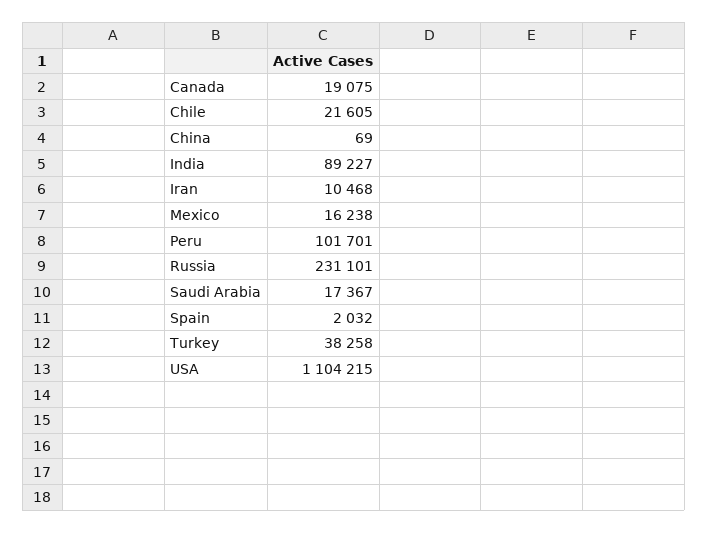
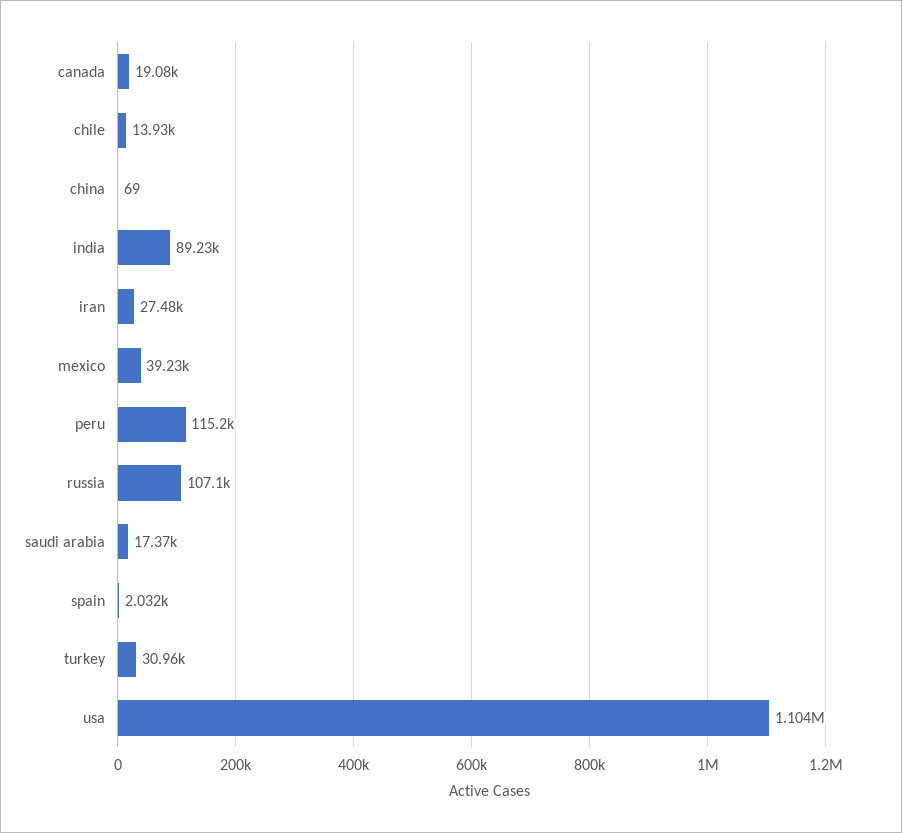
Chile: 21605 -> 13930
Iran: 10468 -> 27480
Mexico: 16238 -> 39230
Peru: 101701 -> 115200
Russia: 231101 -> 107100
Turkey: 38258 -> 30960

